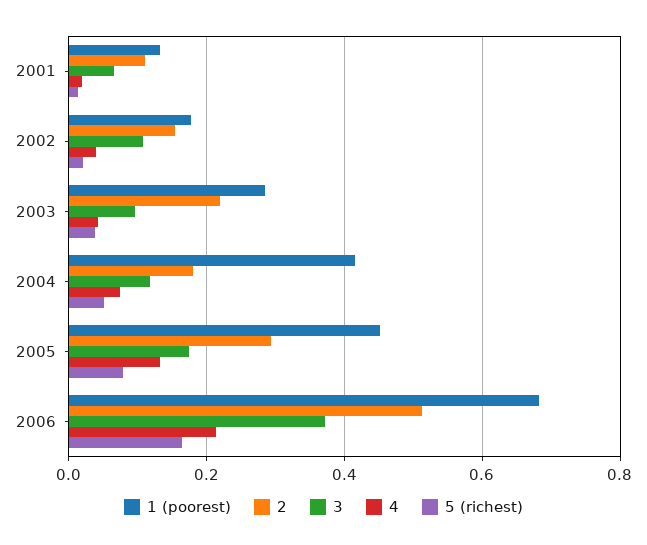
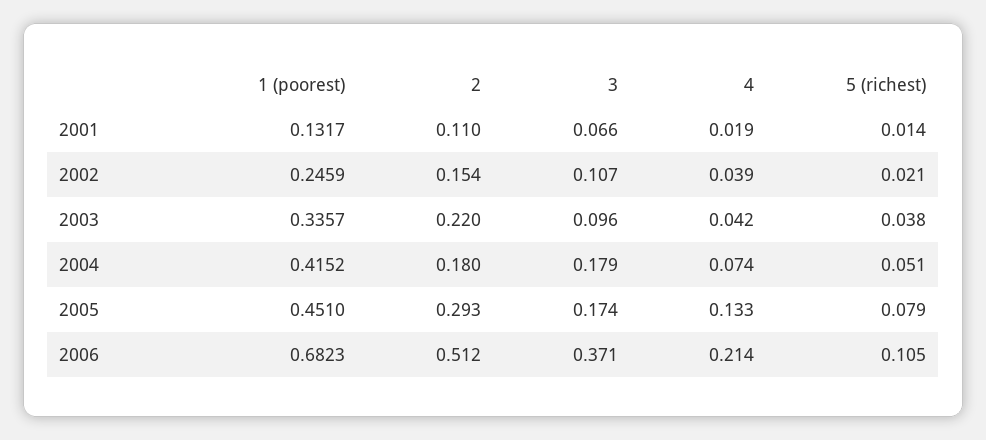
1 (poorest), 2002: 0.18 -> 0.2459
1 (poorest), 2003: 0.28 -> 0.3357
3, 2004: 0.12 -> 0.179
5 (richest), 2006: 0.16 -> 0.105

